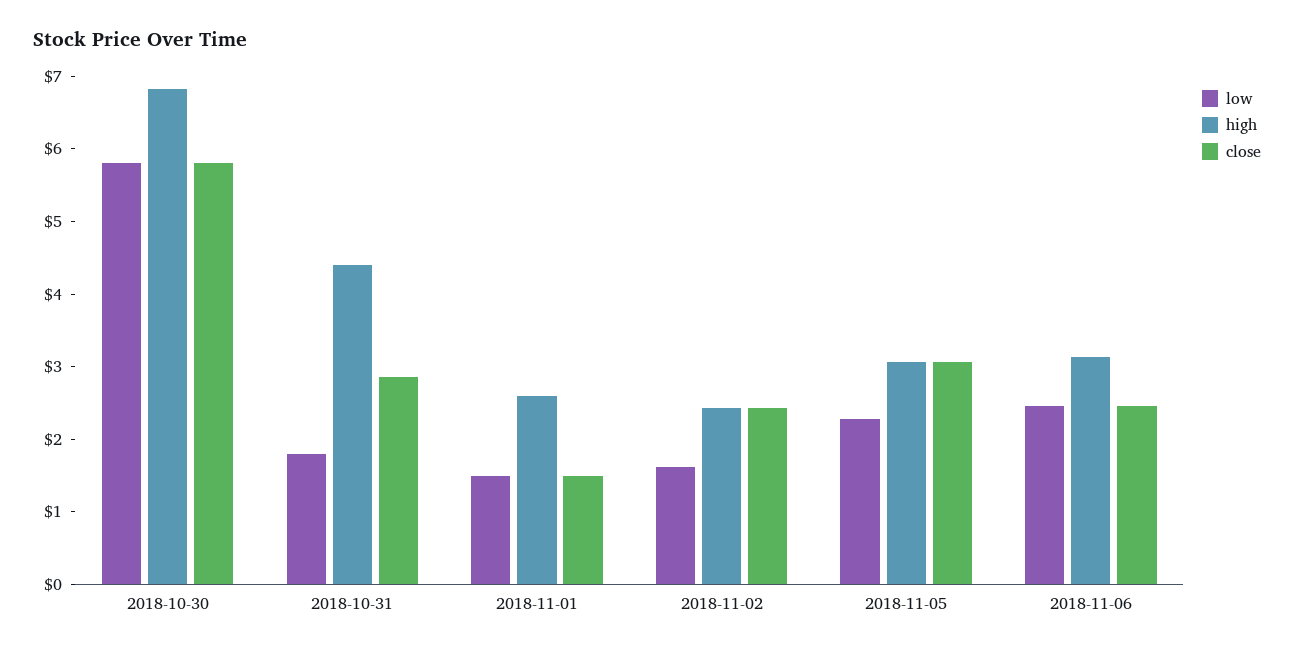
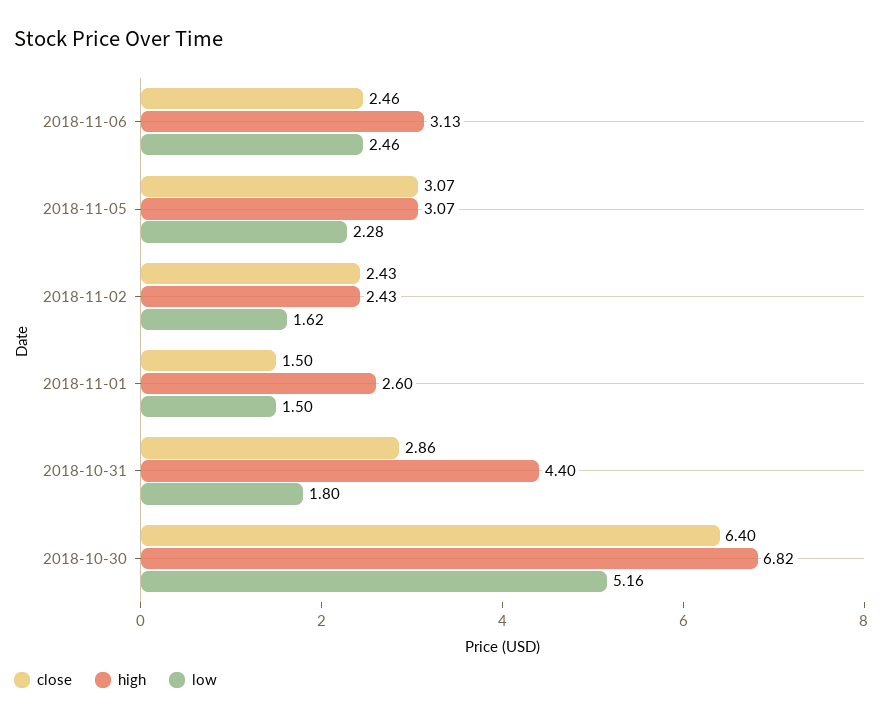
low, 2018-10-30: 5.8 -> 5.16
close, 2018-10-30: 5.8 -> 6.4

